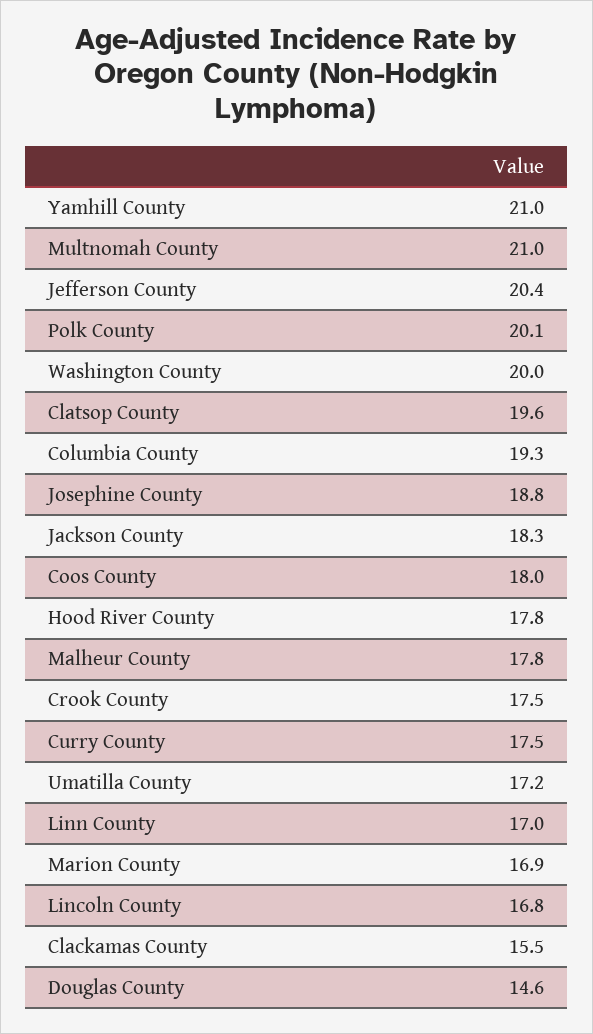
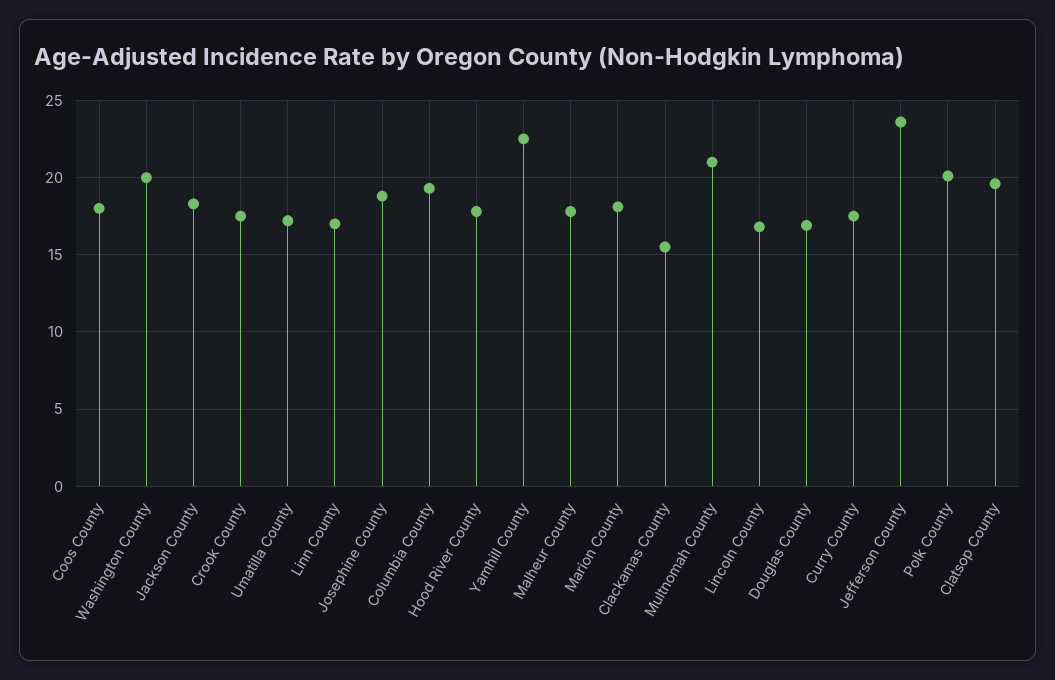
Yamhill County: 21 -> 22.5
Jefferson County: 20.4 -> 23.5
Marion County: 16.9 -> 18
Douglas County: 14.6 -> 17

